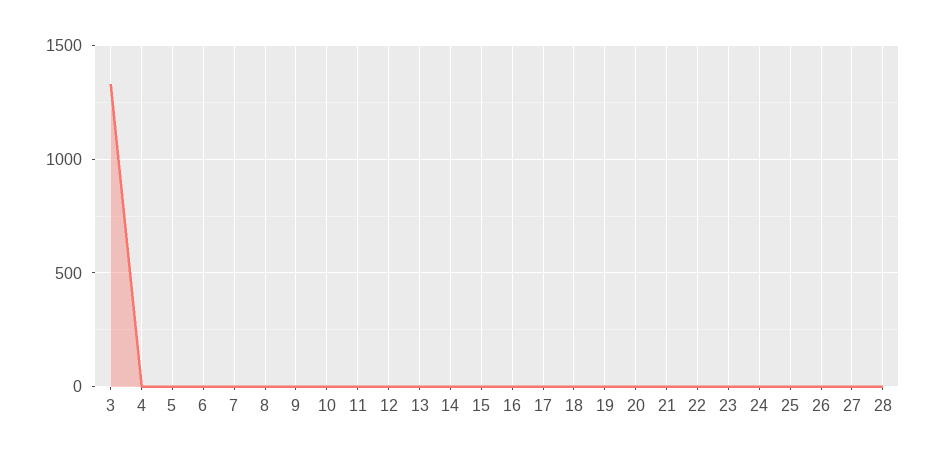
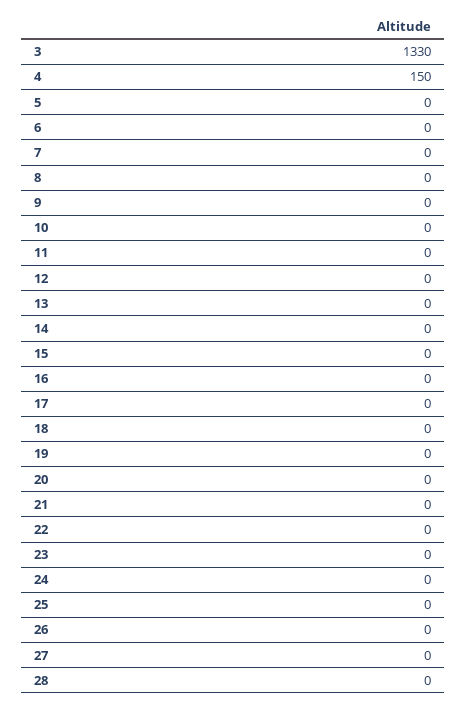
4: 0 -> 150

